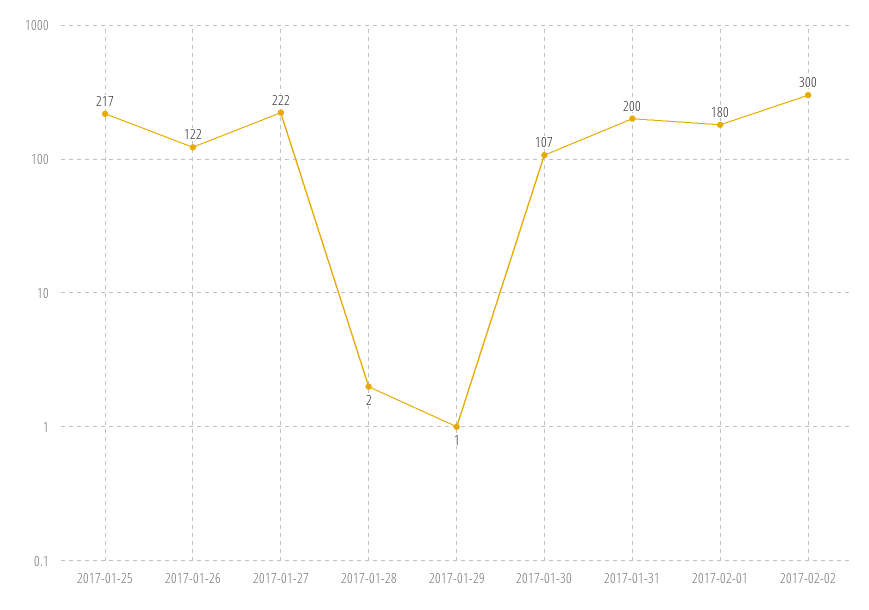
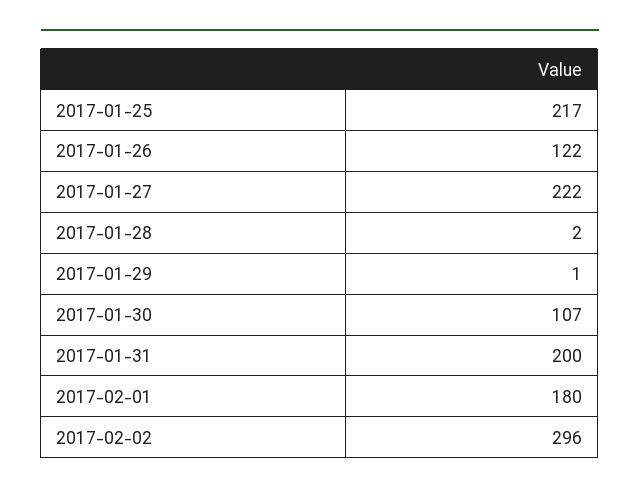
2017-02-02: 300 -> 296

